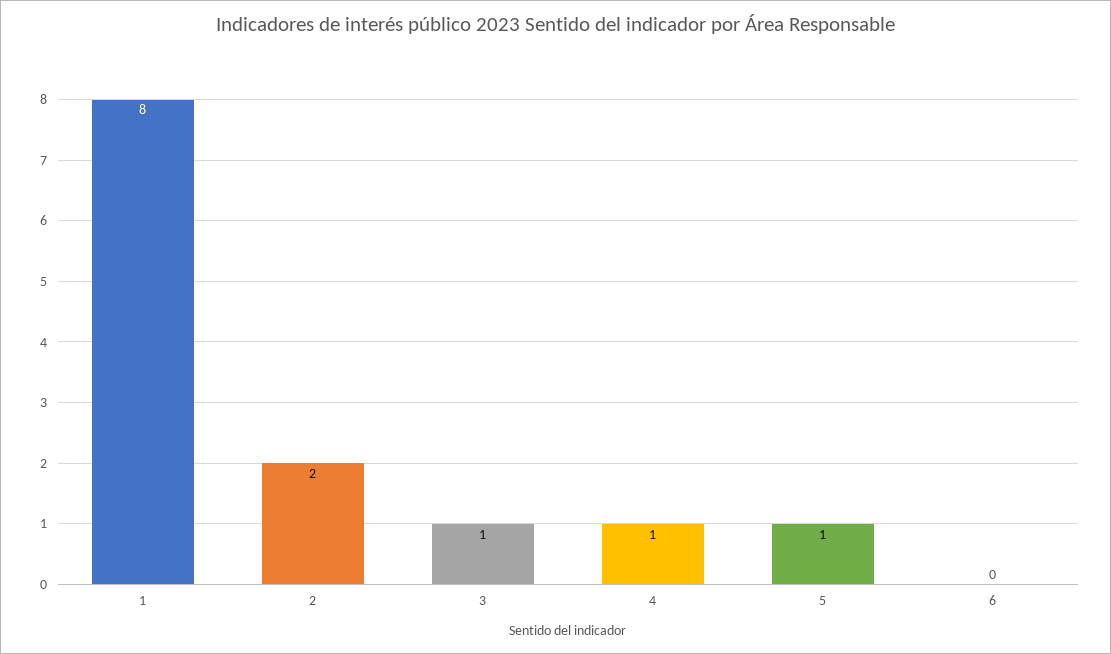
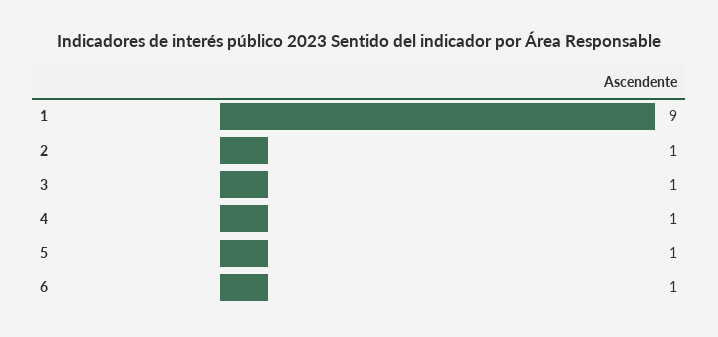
1: 8 -> 9
2: 2 -> 1
6: 0 -> 1

